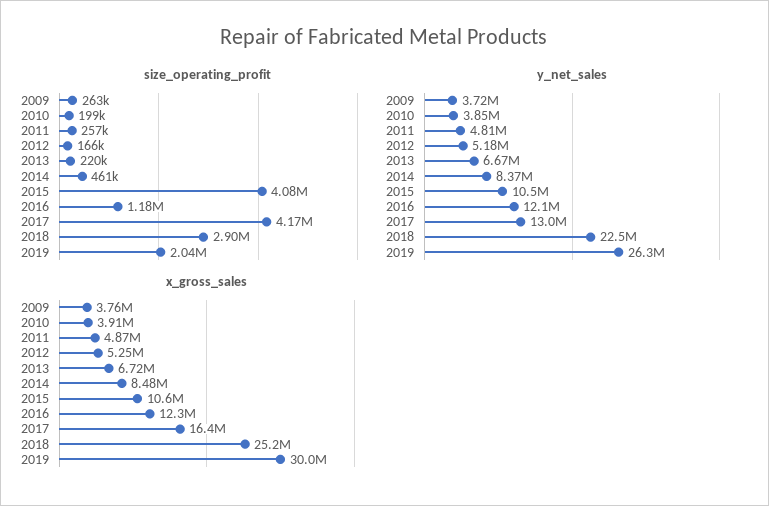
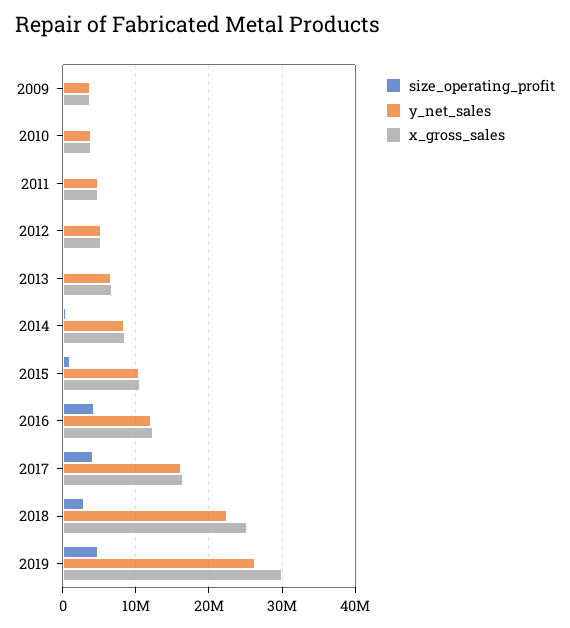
size_operating_profit, 2015: 4080000 -> 1000000
size_operating_profit, 2016: 1180000 -> 4000000
size_operating_profit, 2019: 2040000 -> 5000000
y_net_sales, 2017: 13000000 -> 16000000

